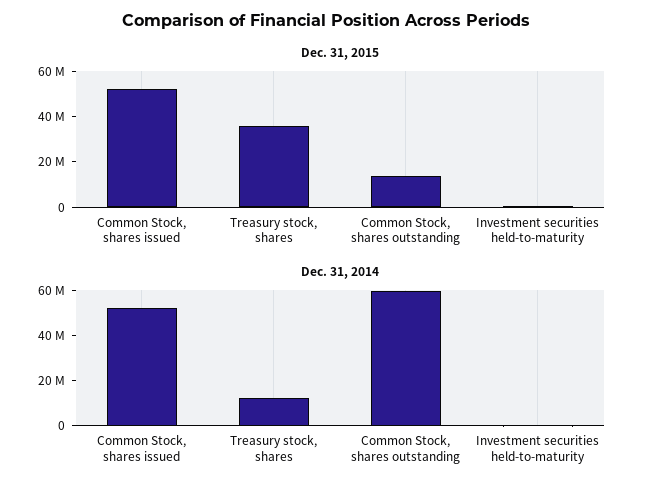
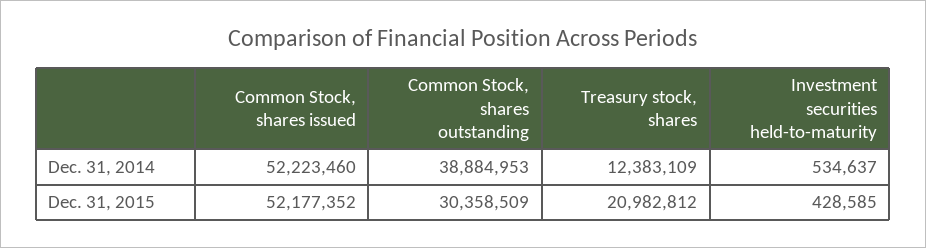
Dec. 31, 2015, Treasury stock, shares: 35000000 -> 20982812
Dec. 31, 2015, Common Stock, shares outstanding: 15000000 -> 30358509
Dec. 31, 2014, Common Stock, shares outstanding: 60000000 -> 38884953

